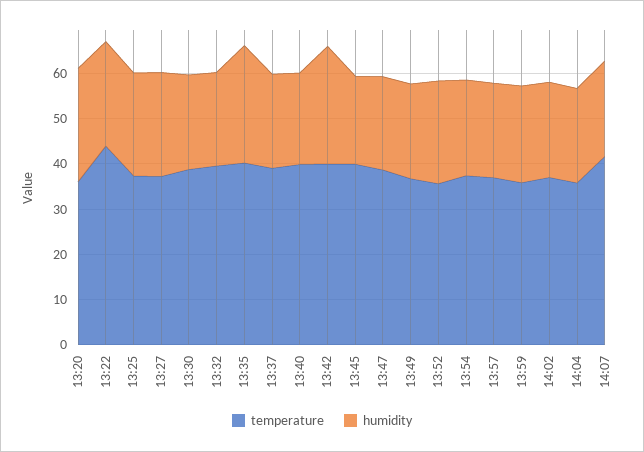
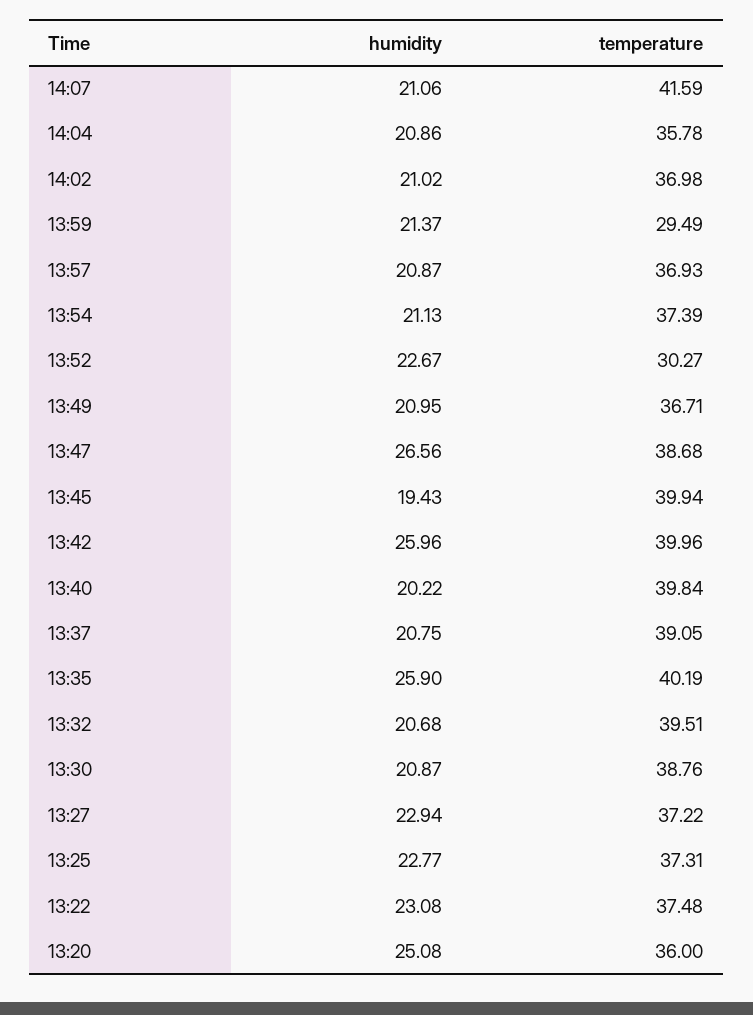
temperature, 13:22: 44 -> 37.48
humidity, 13:47: 20 -> 26.56
temperature, 13:52: 36 -> 30.27
temperature, 13:59: 36 -> 29.49

